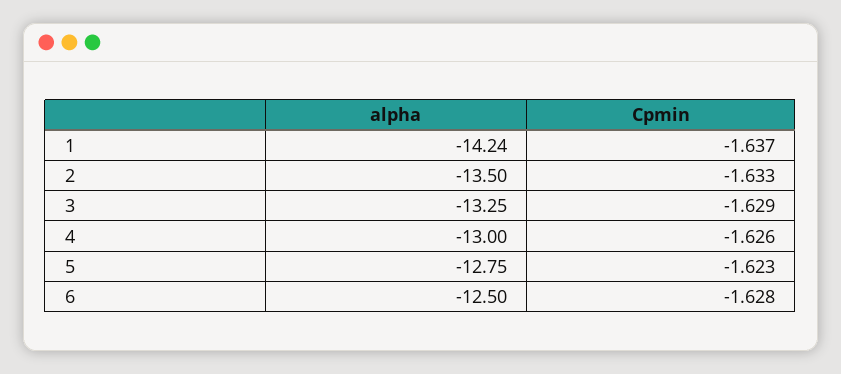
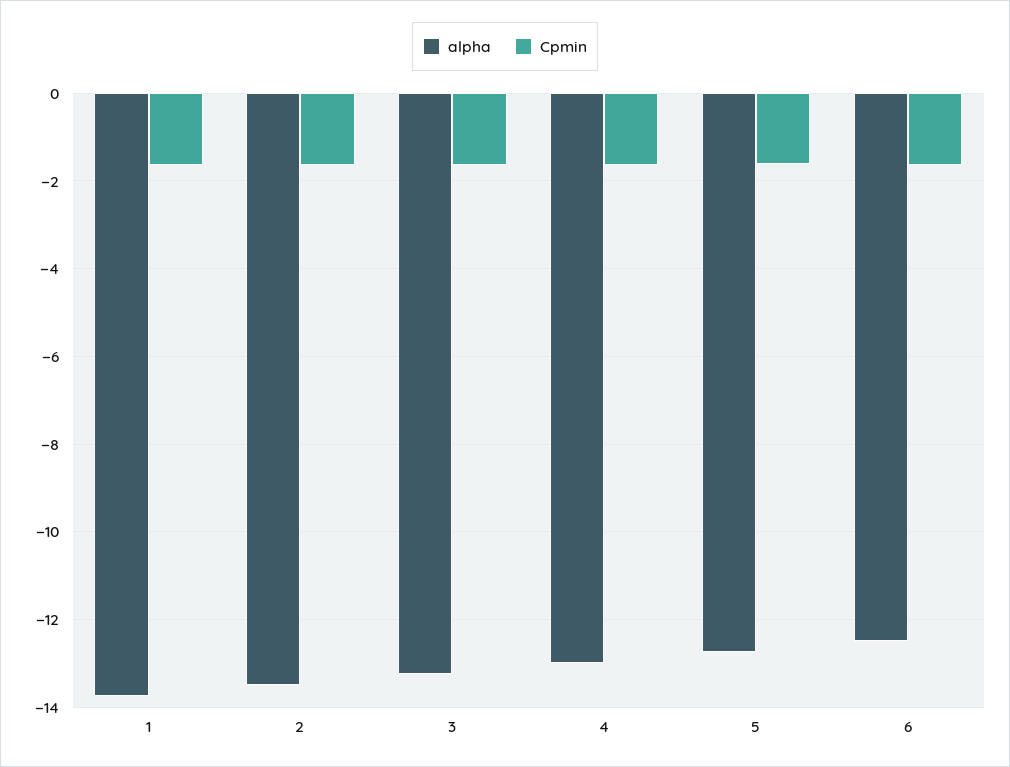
alpha, 1: -14.24 -> -13.8

